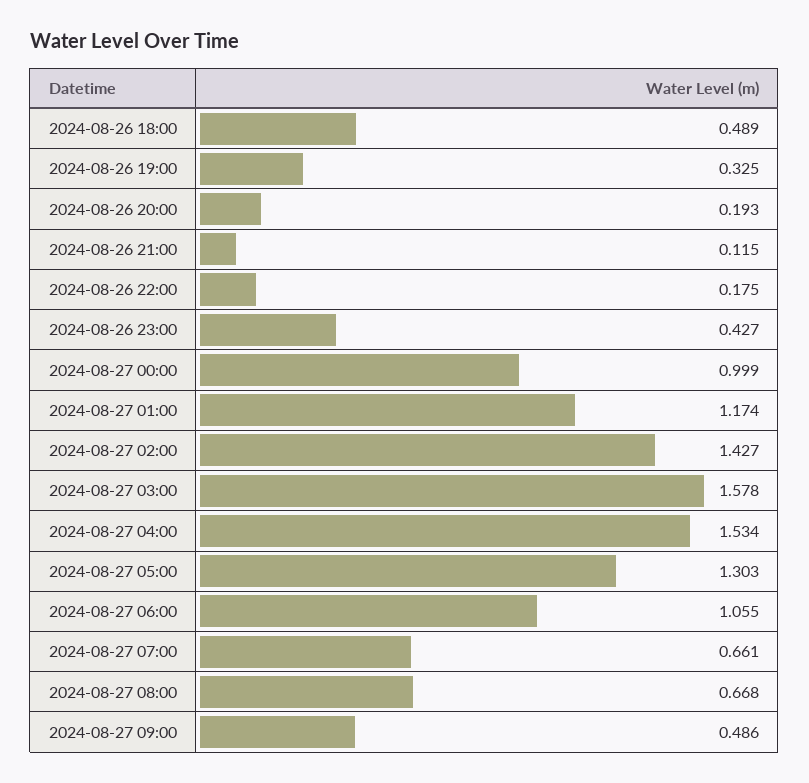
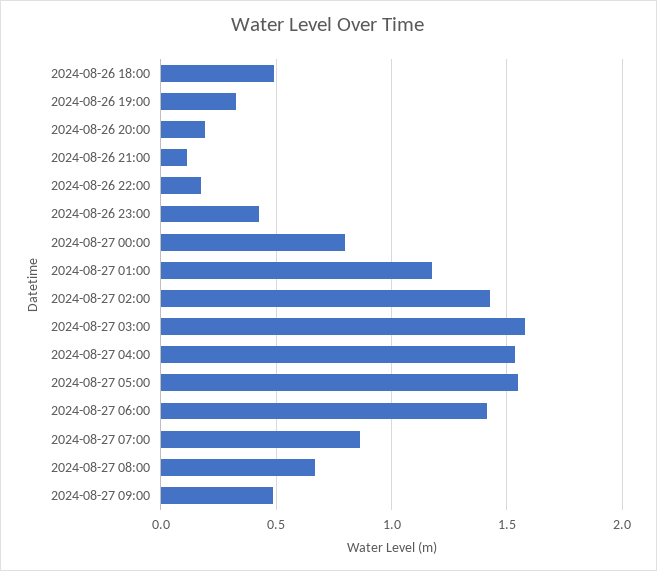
2024-08-27 00:00: 0.999 -> 0.8
2024-08-27 05:00: 1.303 -> 1.55
2024-08-27 06:00: 1.055 -> 1.4
2024-08-27 07:00: 0.661 -> 0.85

